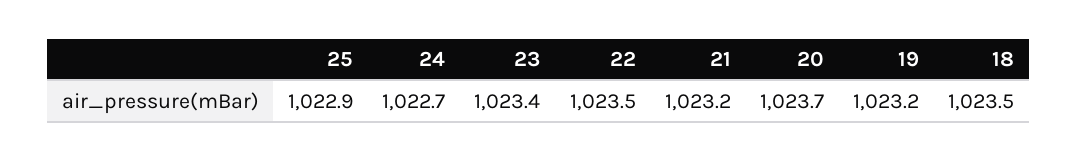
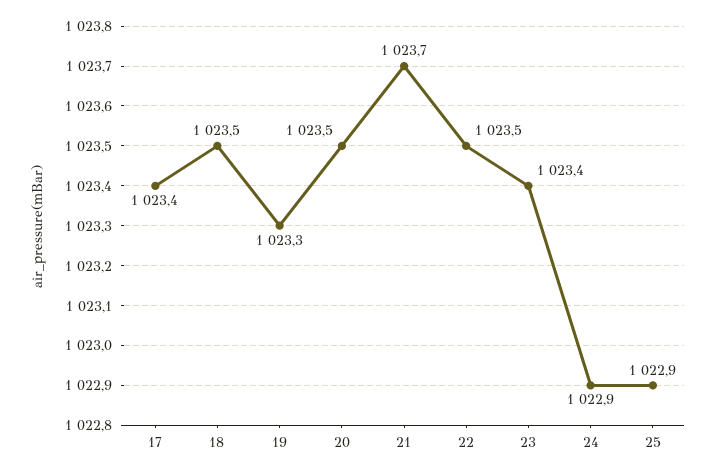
24: 1022.7 -> 1022.9
21: 1023.2 -> 1023.7
20: 1023.7 -> 1023.5
19: 1023.2 -> 1023.3
17: none -> 1023.4

